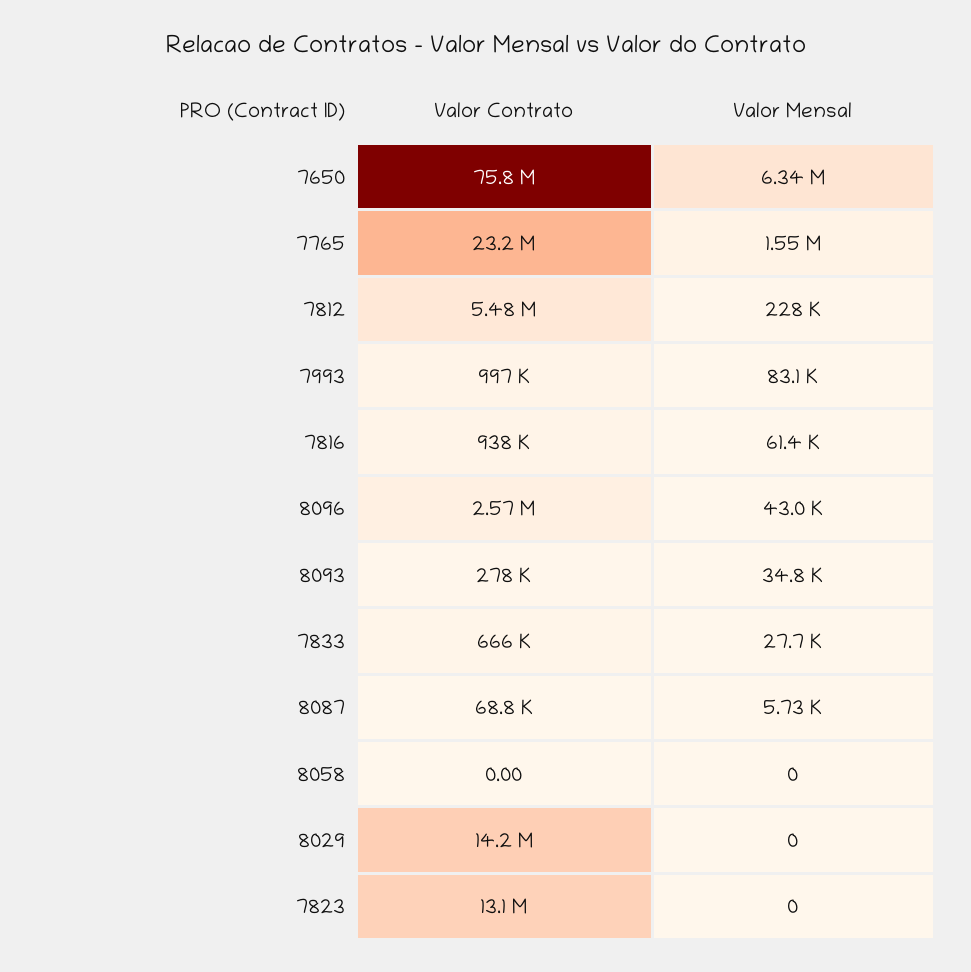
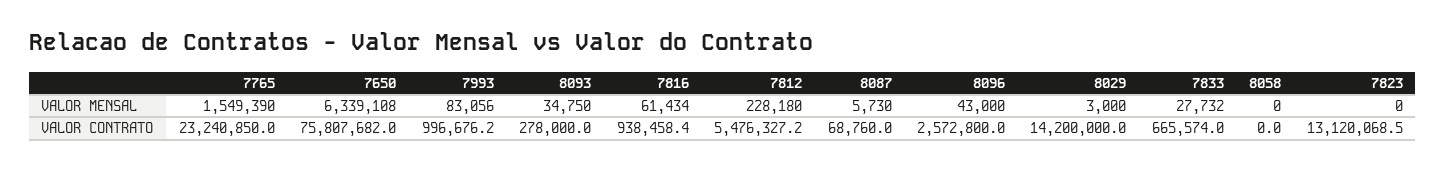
Valor Mensal, 8029: 0 -> 3000

